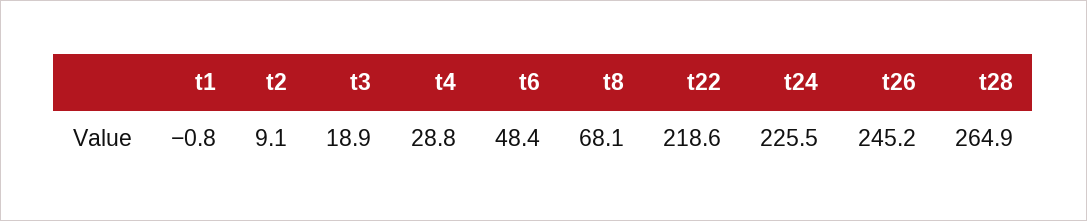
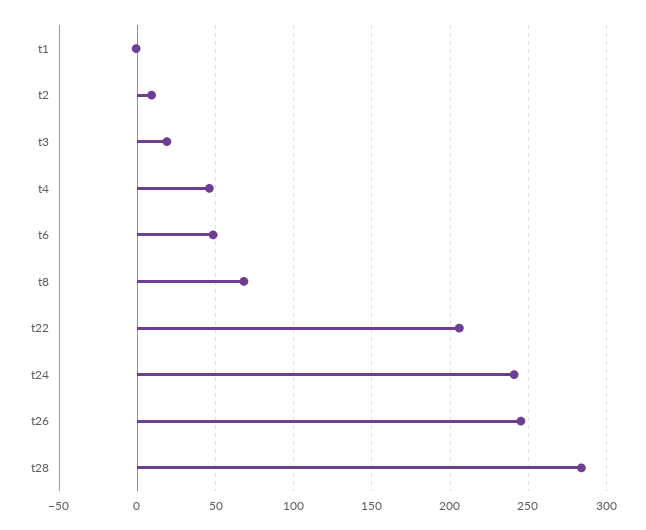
t4: 28.8 -> 45
t22: 218.6 -> 205
t24: 225.5 -> 240
t28: 264.9 -> 285

